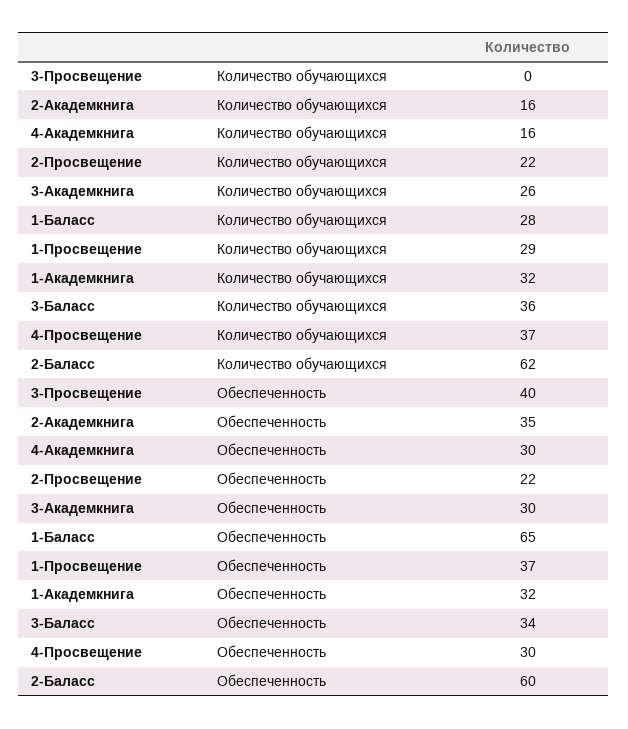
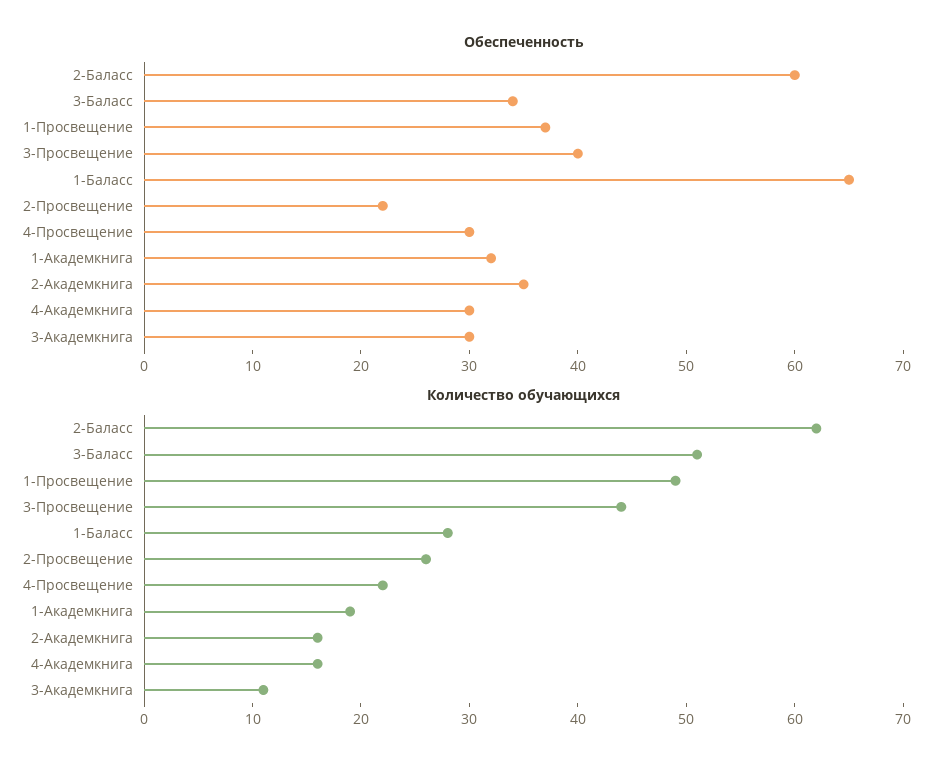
Количество обучающихся, 3-Просвещение: 0 -> 44
Количество обучающихся, 2-Просвещение: 22 -> 26
Количество обучающихся, 3-Академкнига: 26 -> 11
Количество обучающихся, 1-Просвещение: 29 -> 49
Количество обучающихся, 1-Академкнига: 32 -> 19
Количество обучающихся, 3-Баласс: 36 -> 51
Количество обучающихся, 4-Просвещение: 37 -> 22

